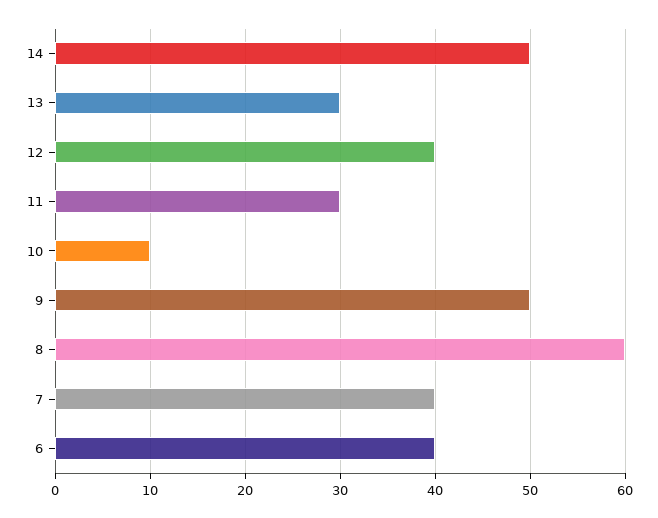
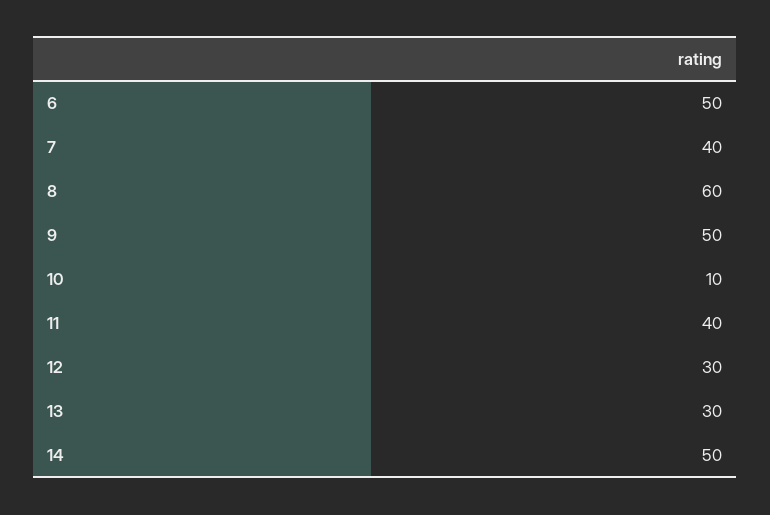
12: 40 -> 30
11: 30 -> 40
6: 40 -> 50

